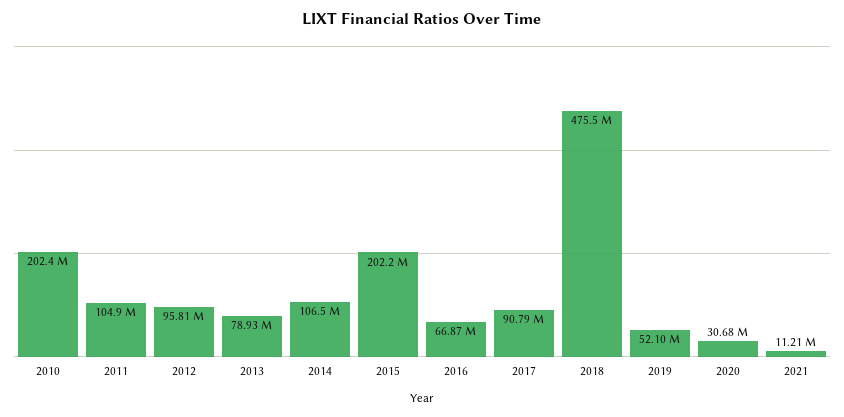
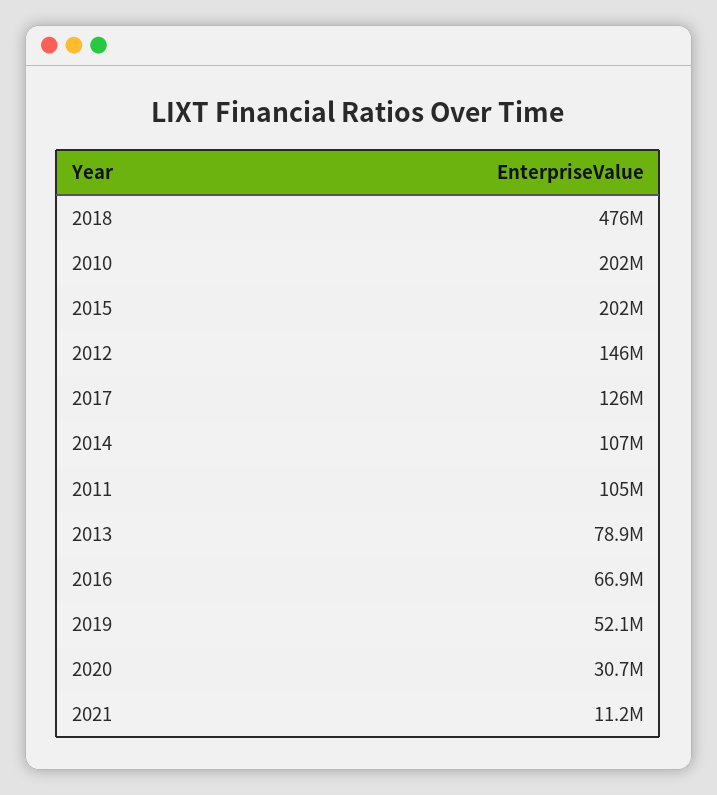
2012: 95810000 -> 146000000
2017: 90790000 -> 126000000

